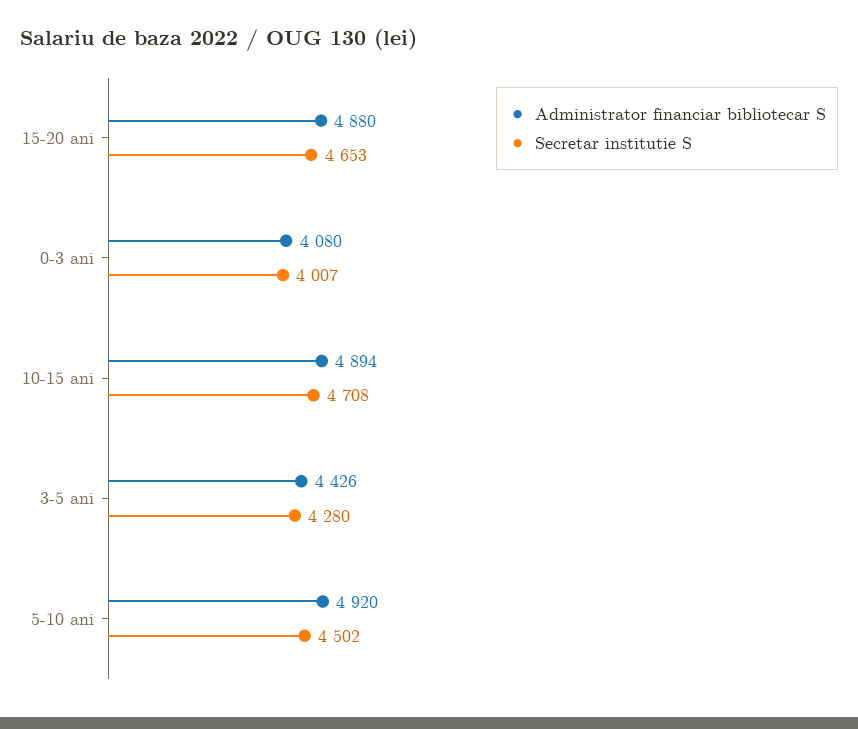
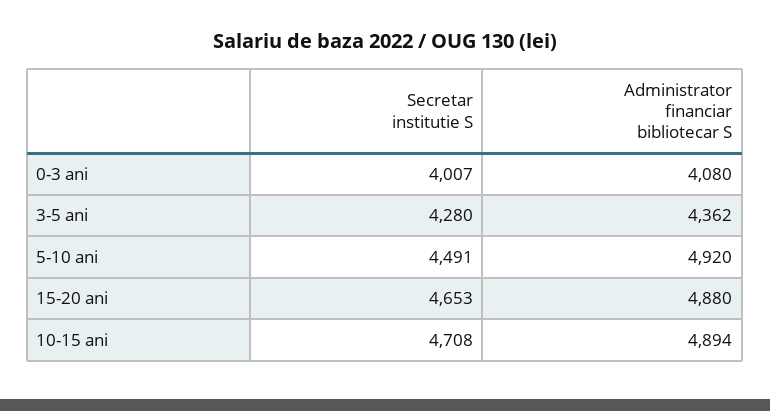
Administrator financiar bibliotecar S, 3-5 ani: 4426 -> 4362
Secretar institutie S, 5-10 ani: 4502 -> 4491

